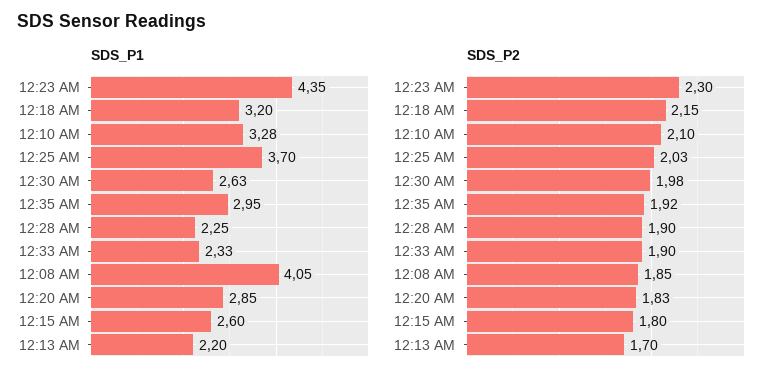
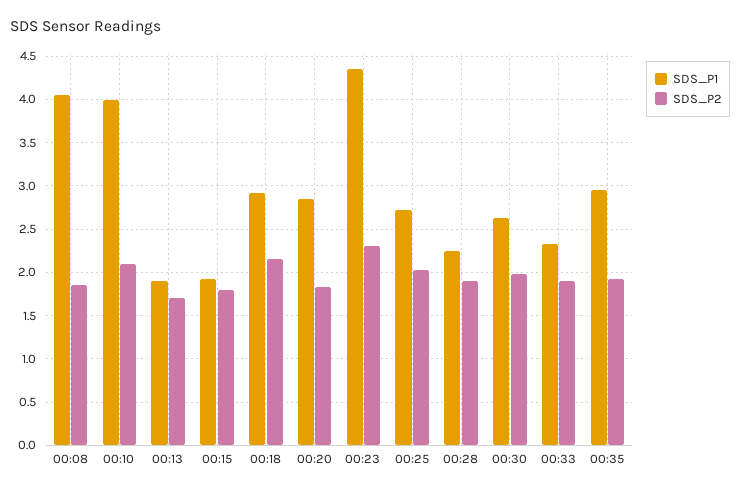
SDS_P1, 12:18 AM: 3.2 -> 2.9
SDS_P1, 12:10 AM: 3.28 -> 4
SDS_P1, 12:25 AM: 3.7 -> 2.7
SDS_P1, 12:15 AM: 2.6 -> 1.9
SDS_P1, 12:13 AM: 2.2 -> 1.9

